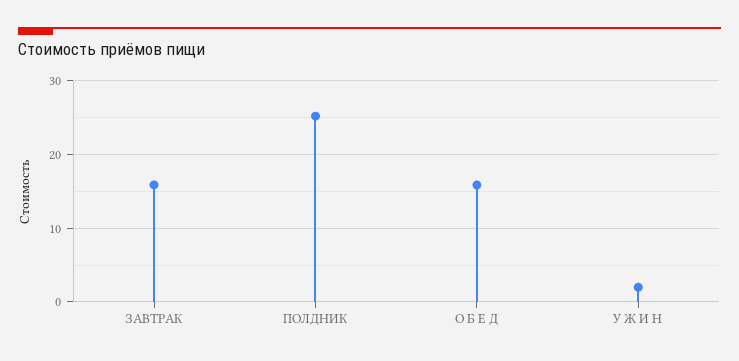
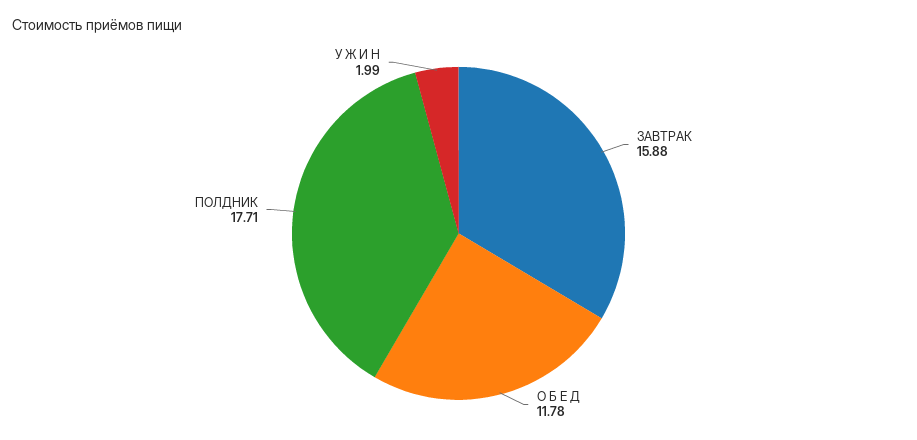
ПОЛДНИК: 25 -> 17.71
О Б Е Д: 16 -> 11.78

